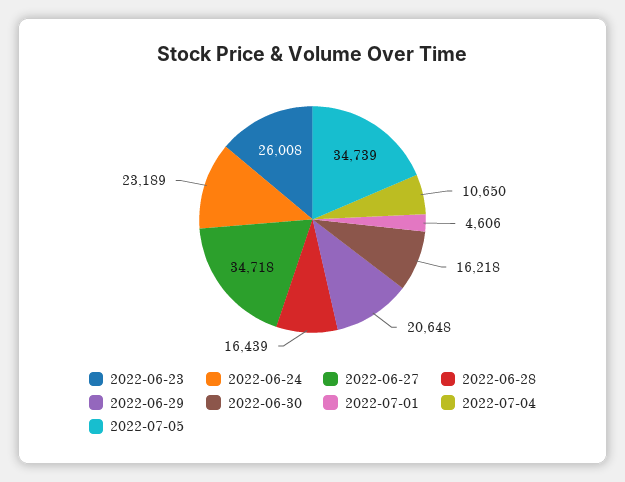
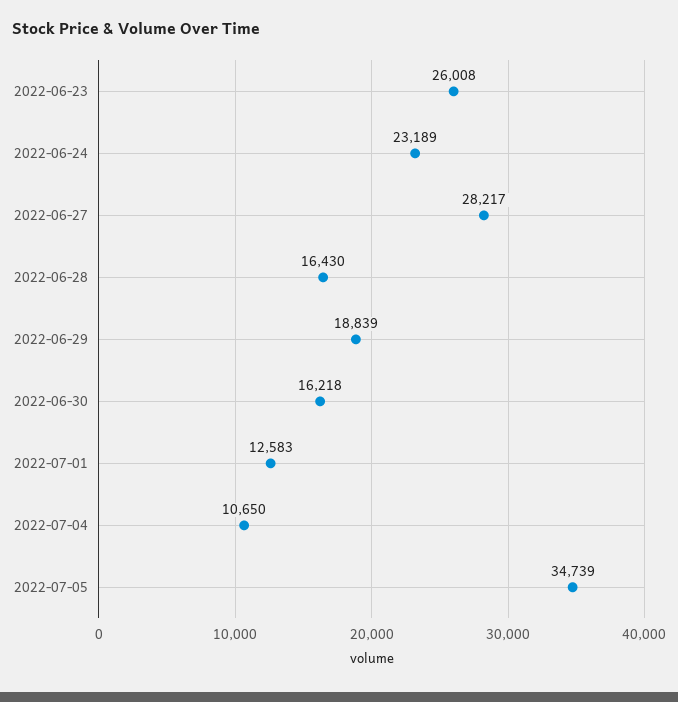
2022-06-27: 34718 -> 28217
2022-06-28: 16439 -> 16430
2022-06-29: 20648 -> 18839
2022-07-01: 4606 -> 12583

